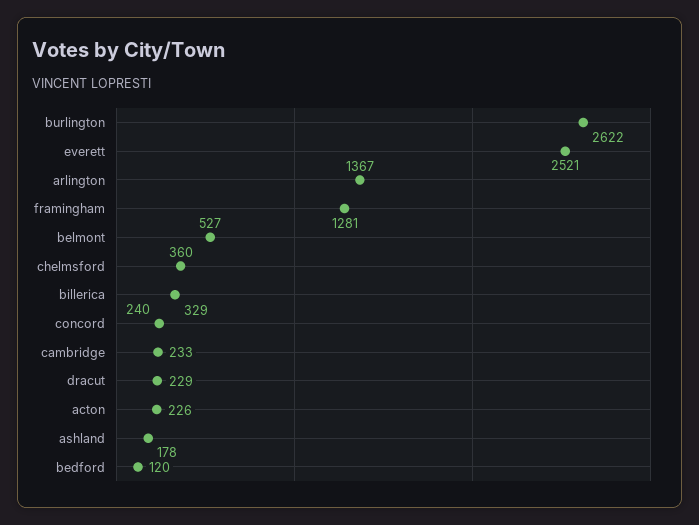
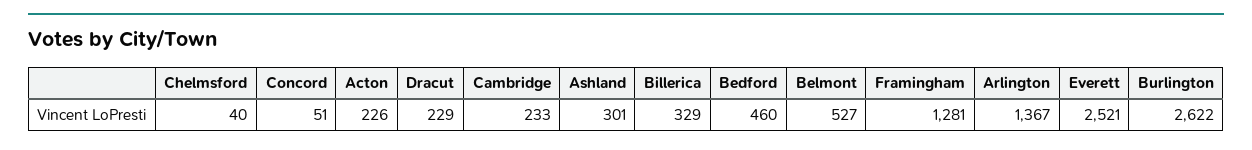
chelmsford: 360 -> 40
concord: 240 -> 51
ashland: 178 -> 301
bedford: 120 -> 460

